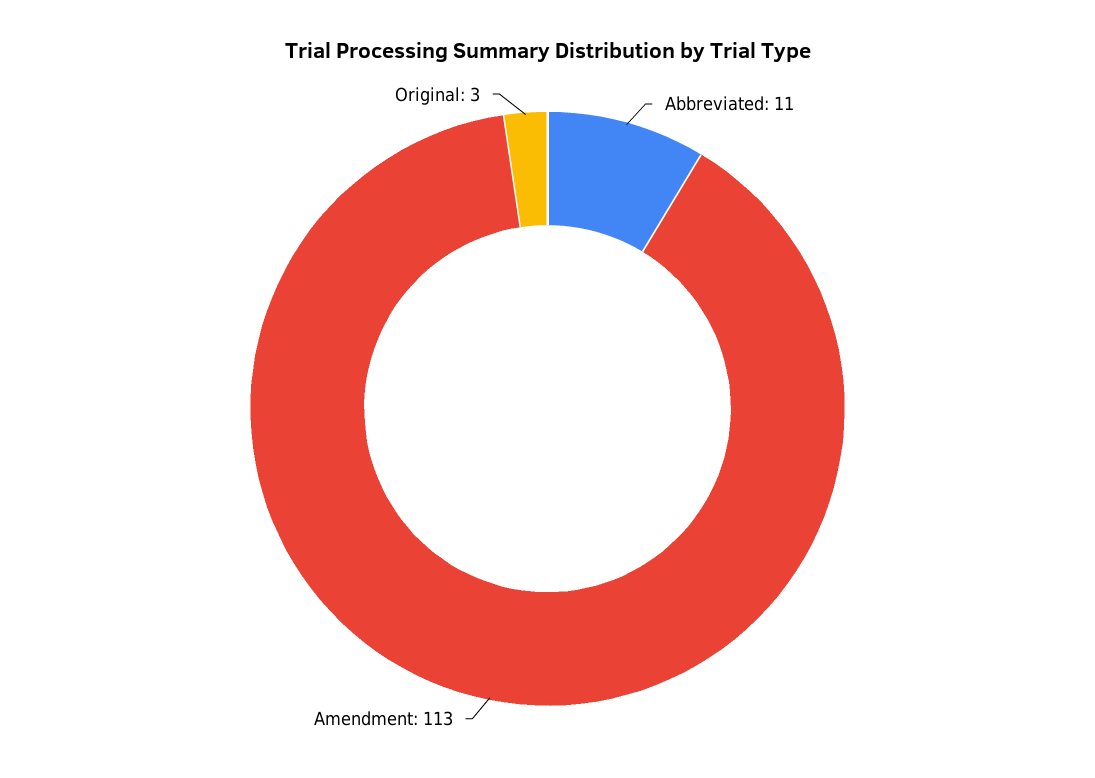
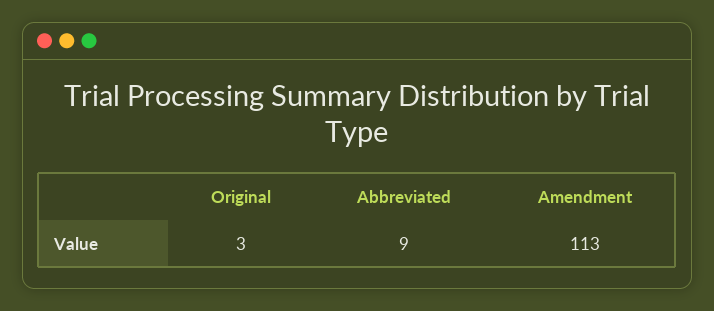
Abbreviated: 11 -> 9

